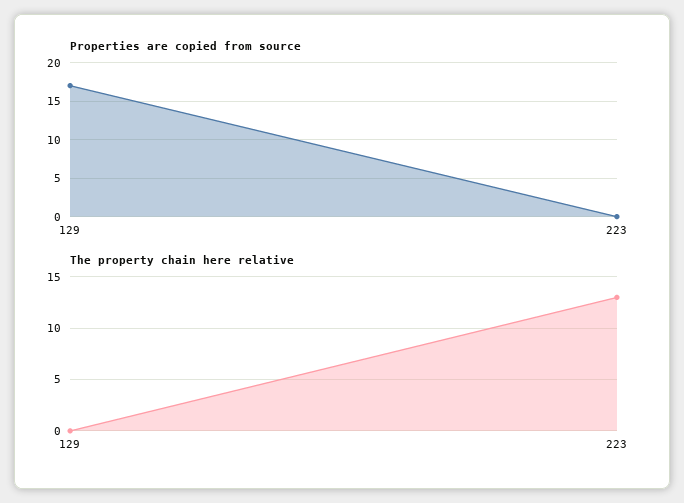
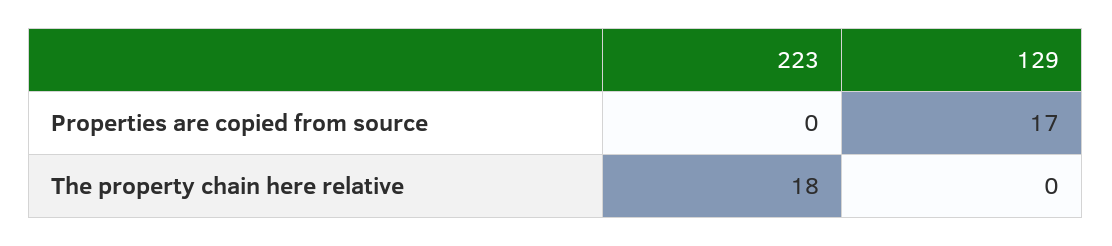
The property chain here relative, 223: 13 -> 18

